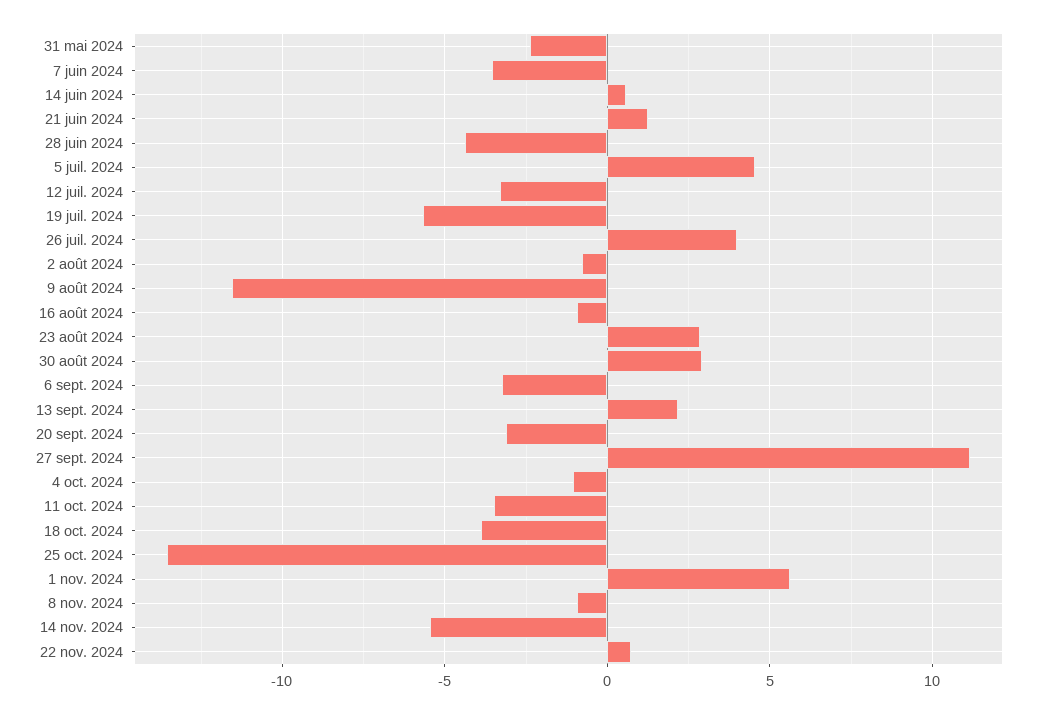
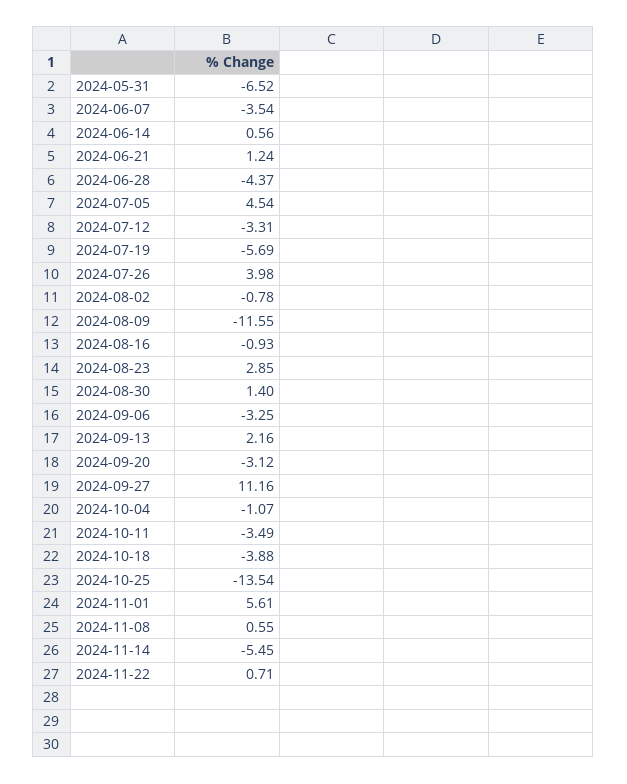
31 mai 2024: -2.5 -> -6.52
30 août 2024: 3 -> 1.4
8 nov. 2024: -1 -> 0.55

